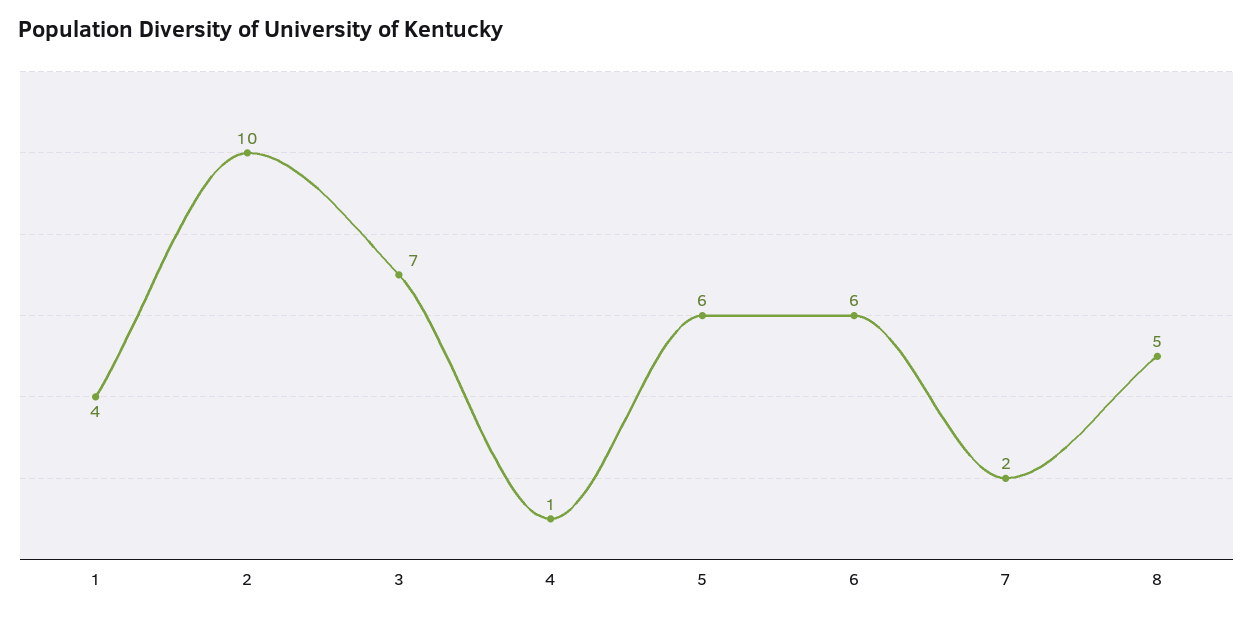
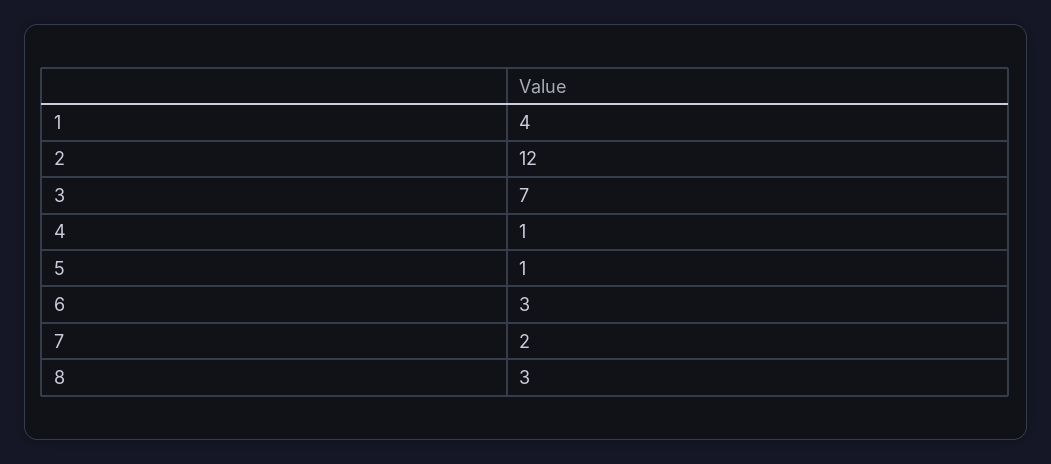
2: 10 -> 12
5: 6 -> 1
6: 6 -> 3
8: 5 -> 3

